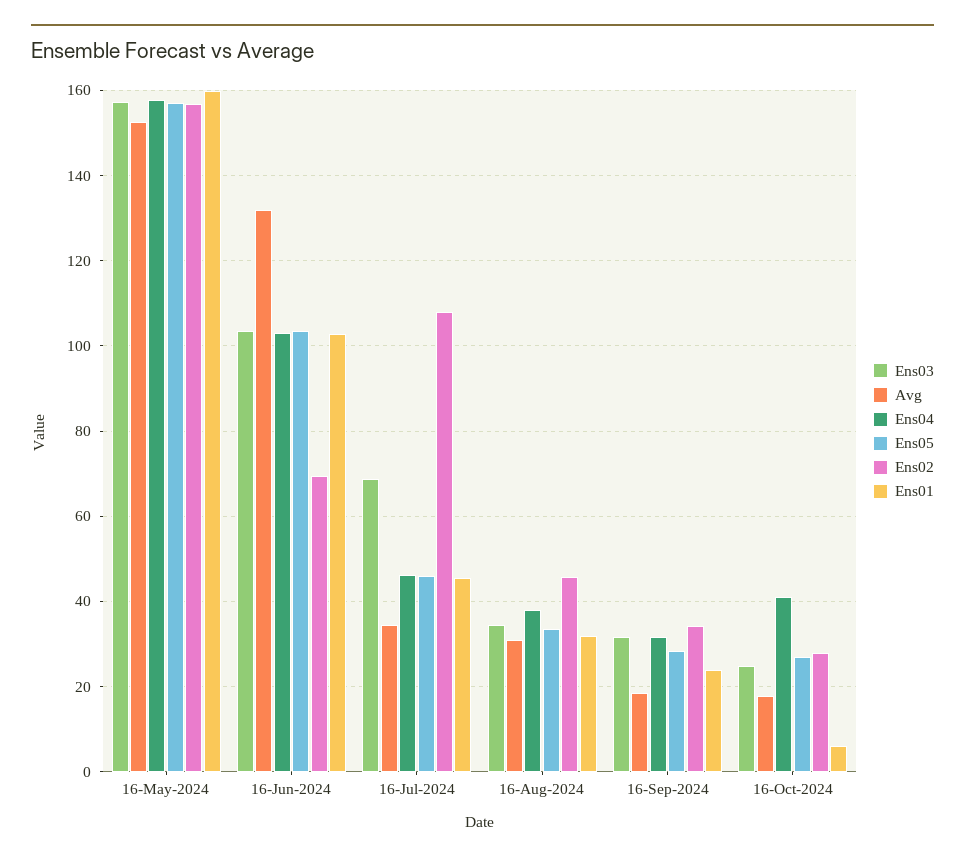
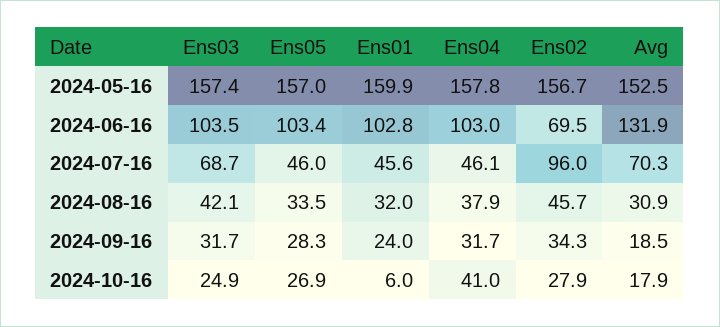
Avg, 16-Jul-2024: 34 -> 70.3
Ens02, 16-Jul-2024: 108 -> 96
Ens03, 16-Aug-2024: 34 -> 42.1

